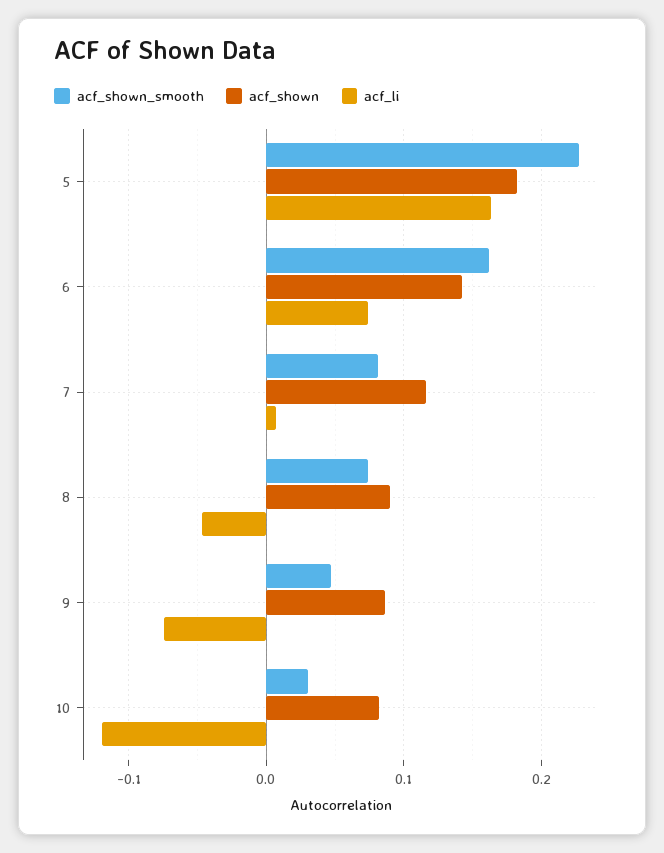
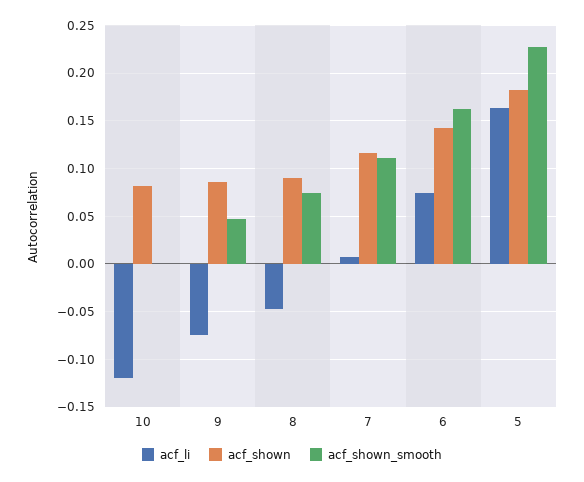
acf_shown_smooth, 7: 0.08 -> 0.11
acf_shown_smooth, 10: 0.03 -> 0

